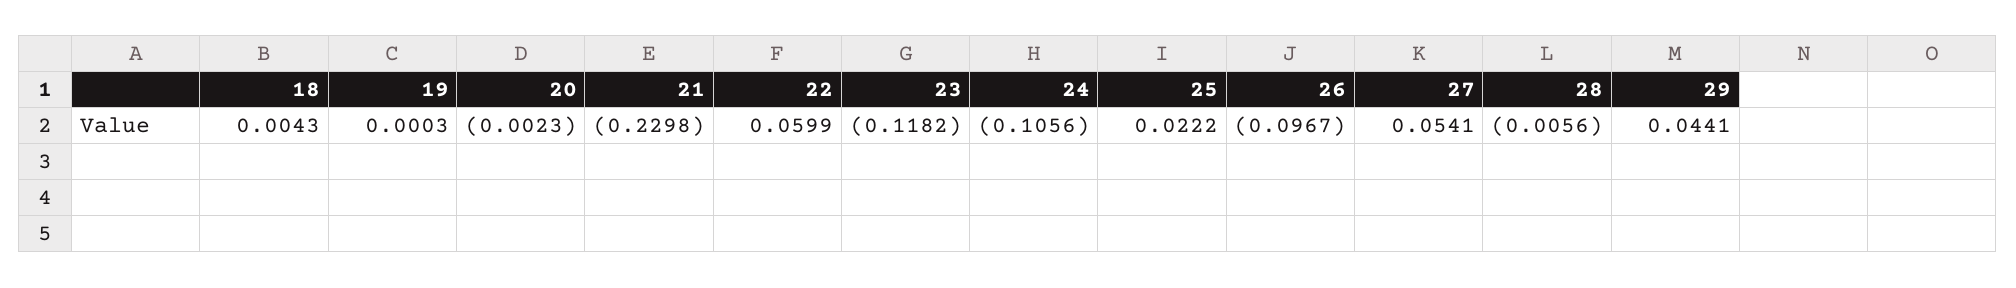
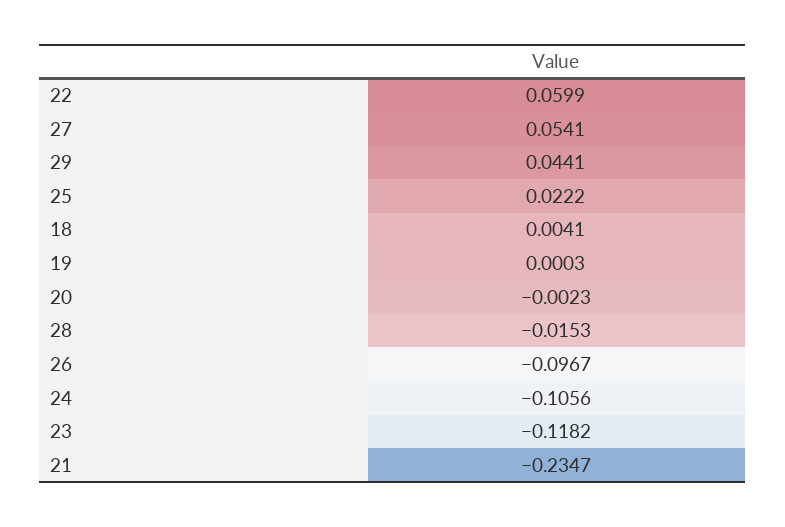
18: 0.0043 -> 0.0041
21: -0.2298 -> -0.2347
28: -0.0056 -> -0.0153

